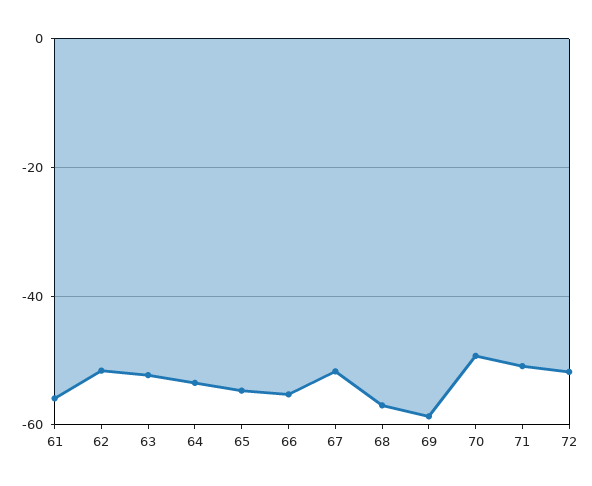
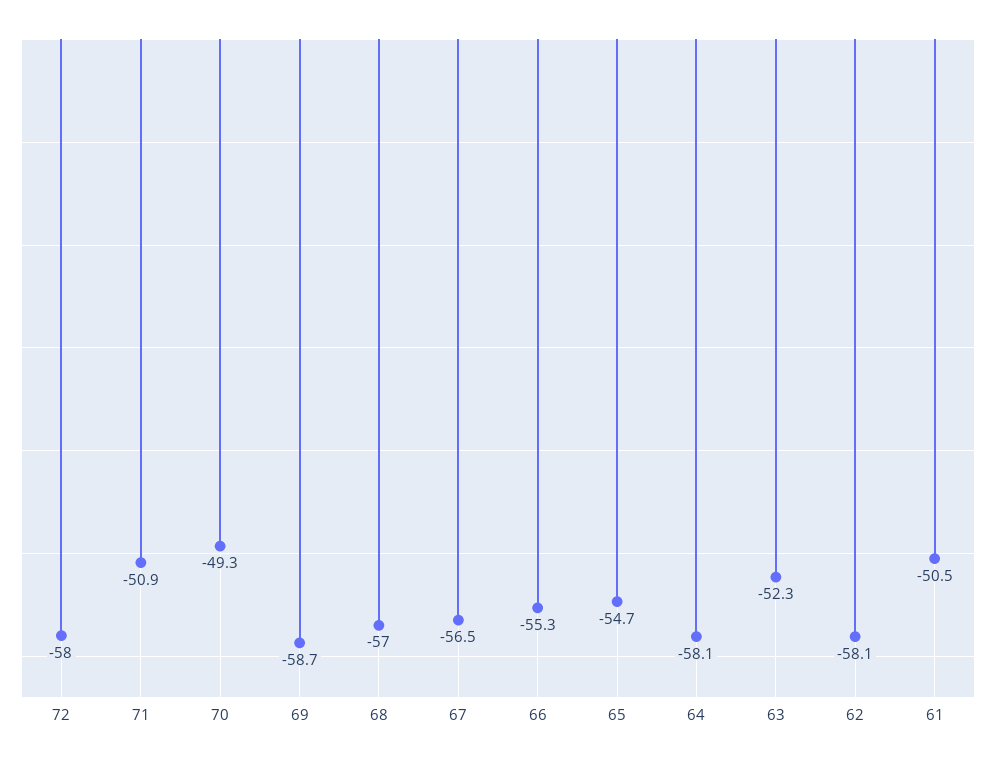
61: -56 -> -50.5
62: -52 -> -58.1
64: -54 -> -58.1
67: -52 -> -56.5
72: -52 -> -58

